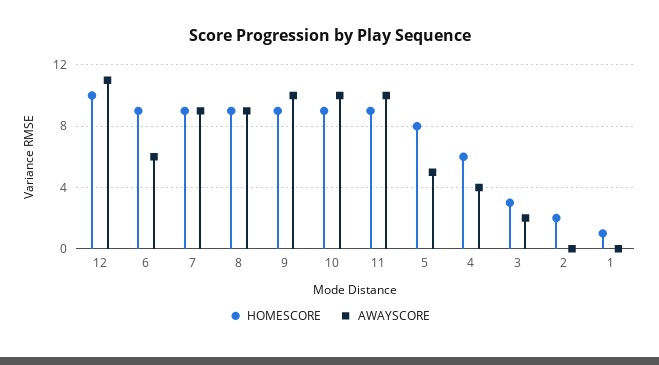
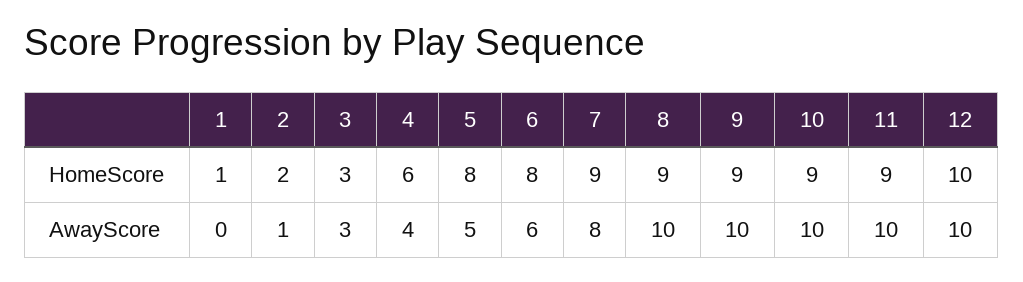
AWAYSCORE, 12: 11 -> 10
HOMESCORE, 6: 9 -> 8
AWAYSCORE, 7: 9 -> 8
AWAYSCORE, 8: 9 -> 10
AWAYSCORE, 3: 2 -> 3
AWAYSCORE, 2: 0 -> 1

